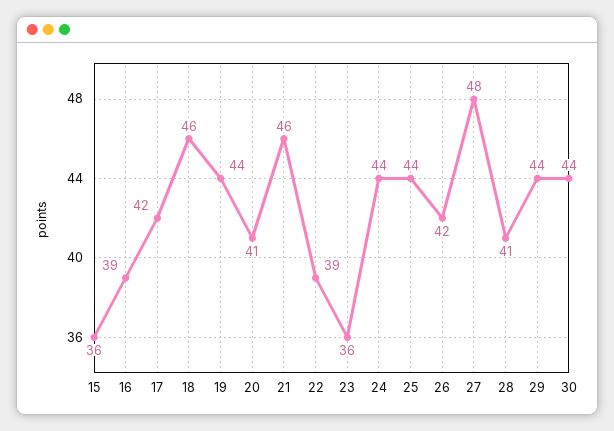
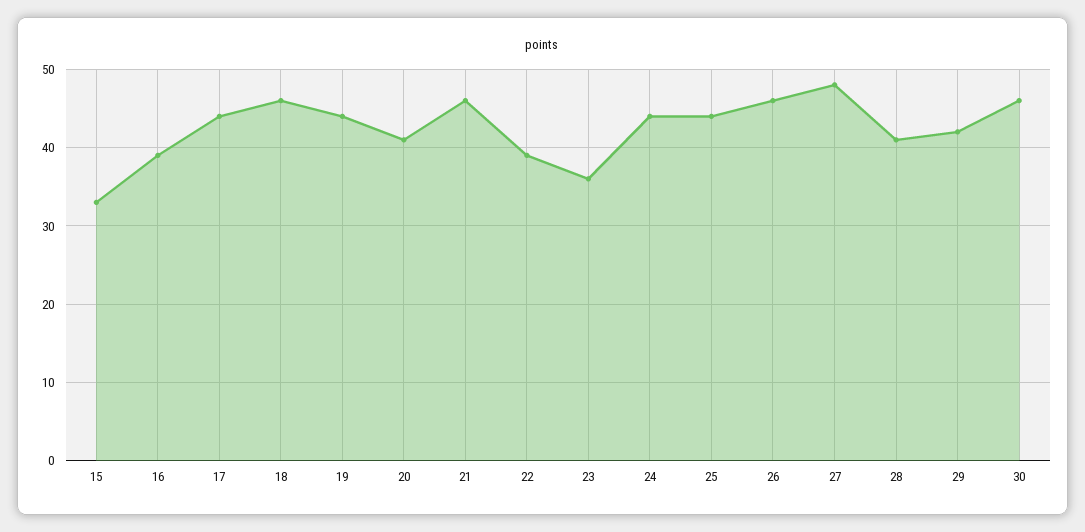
15: 36 -> 33
17: 42 -> 44
26: 42 -> 46
29: 44 -> 42
30: 44 -> 46

